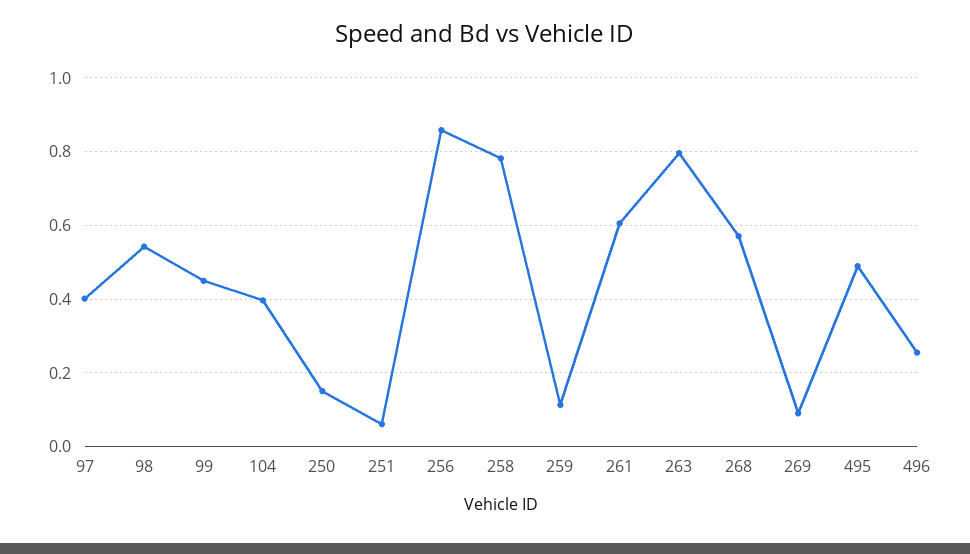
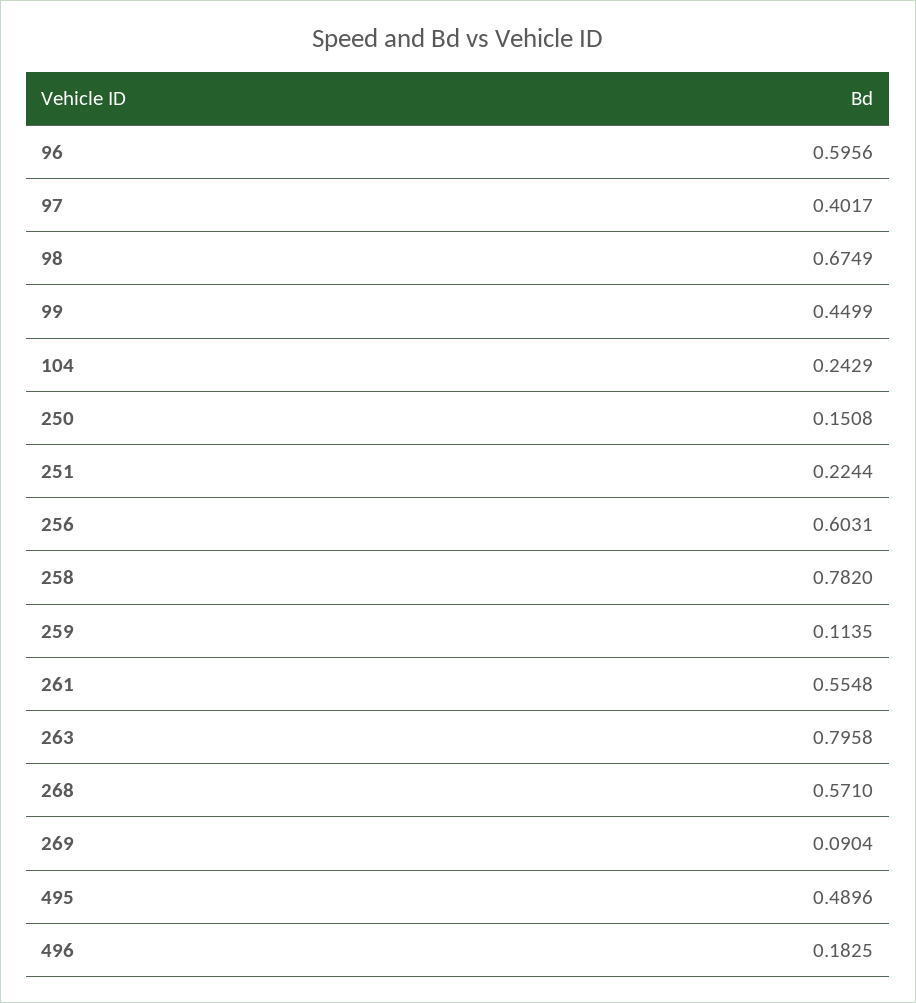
98: 0.54 -> 0.6749
104: 0.4 -> 0.2429
251: 0.06 -> 0.2244
256: 0.86 -> 0.6031
261: 0.6 -> 0.5548
496: 0.26 -> 0.1825
96: none -> 0.5956

